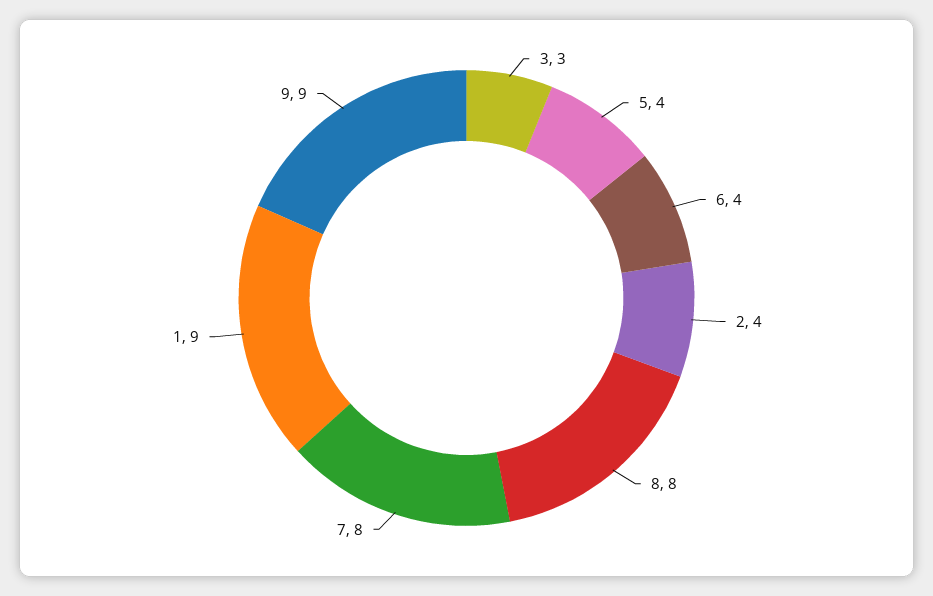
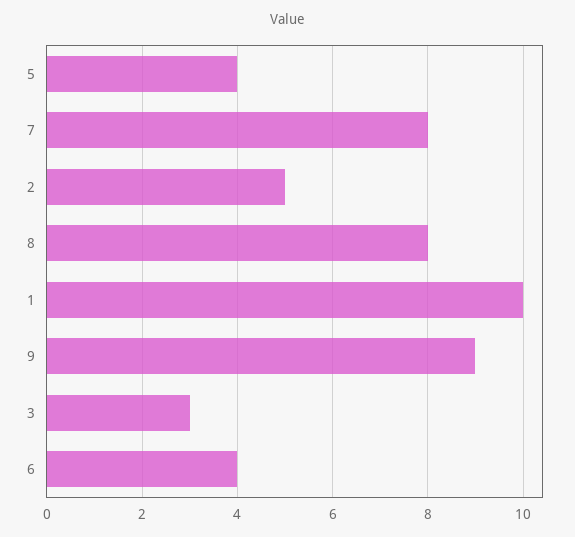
2: 4 -> 5
1: 9 -> 10

